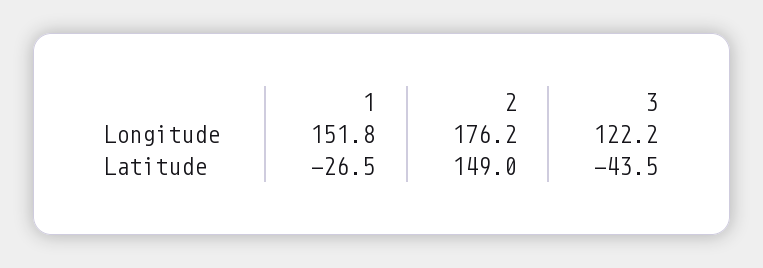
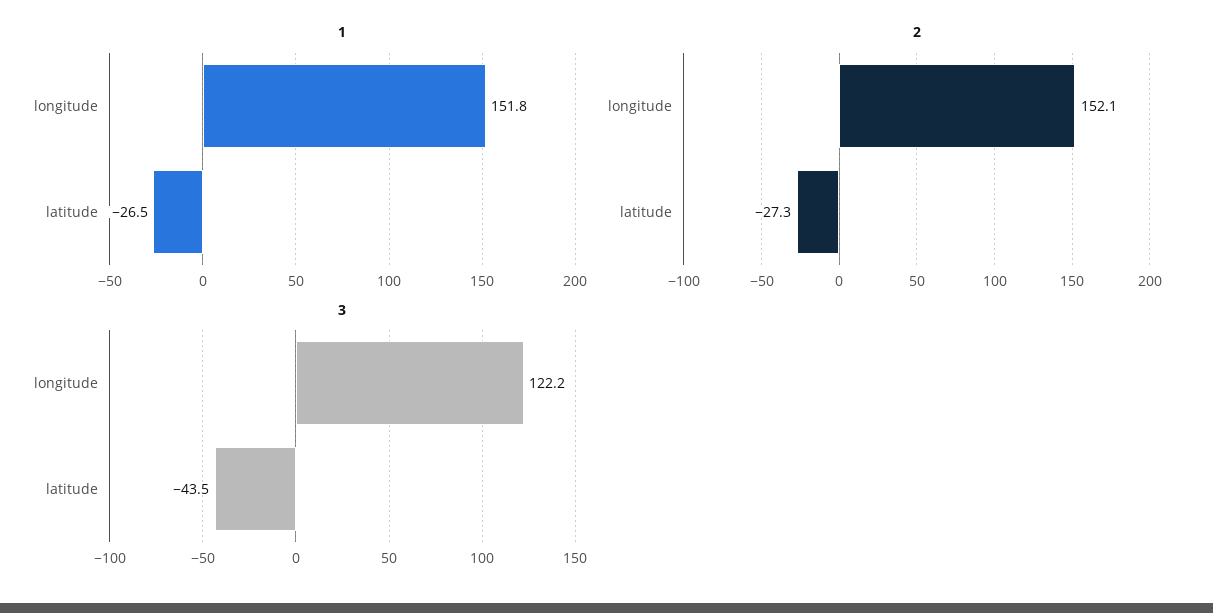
2, Longitude: 176.2 -> 152.1
2, Latitude: 149 -> -27.3

